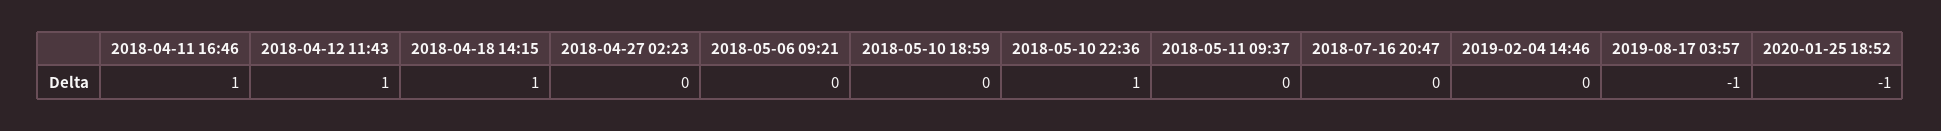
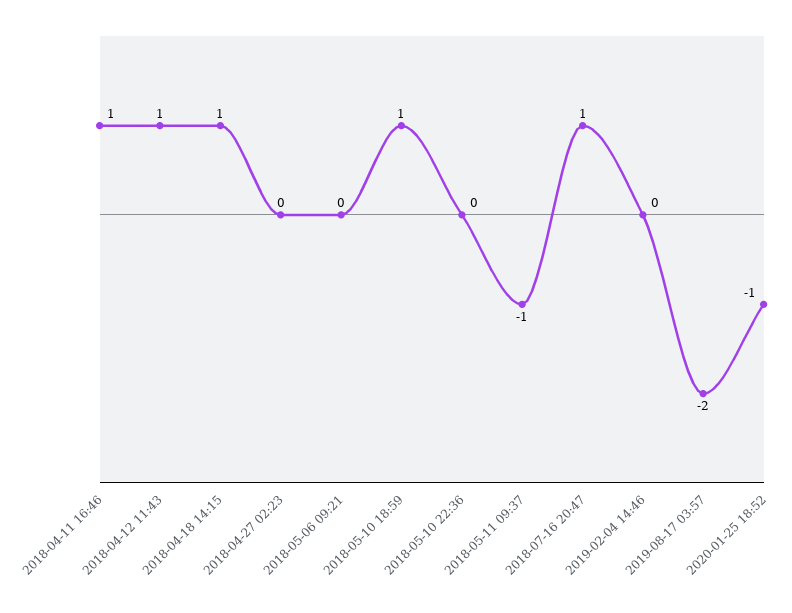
2018-05-10 18:59: 0 -> 1
2018-05-10 22:36: 1 -> 0
2018-05-11 09:37: 0 -> -1
2018-07-16 20:47: 0 -> 1
2019-08-17 03:57: -1 -> -2

